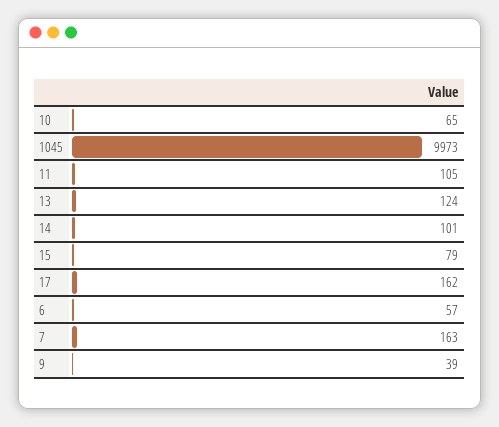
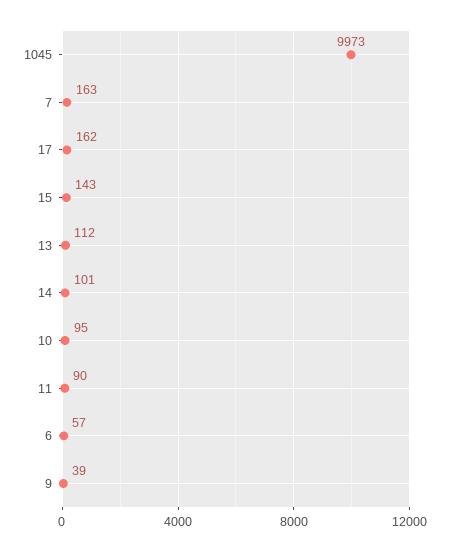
10: 65 -> 95
11: 105 -> 90
13: 124 -> 112
15: 79 -> 143

